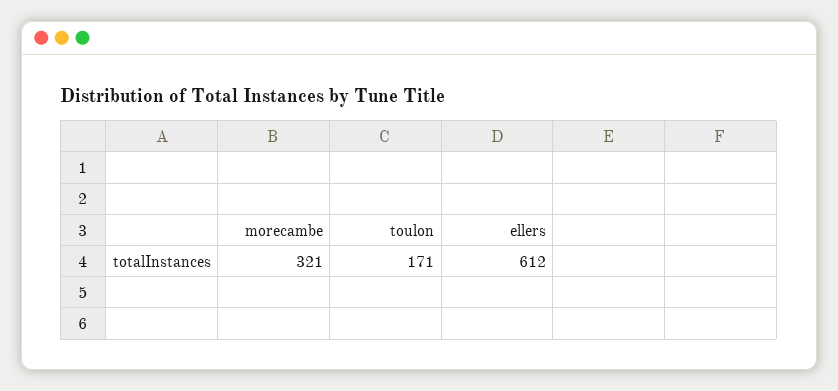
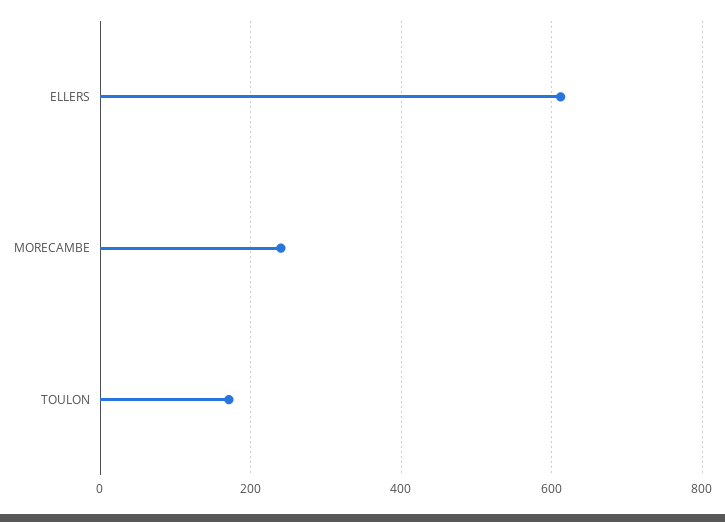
morecambe: 321 -> 240

